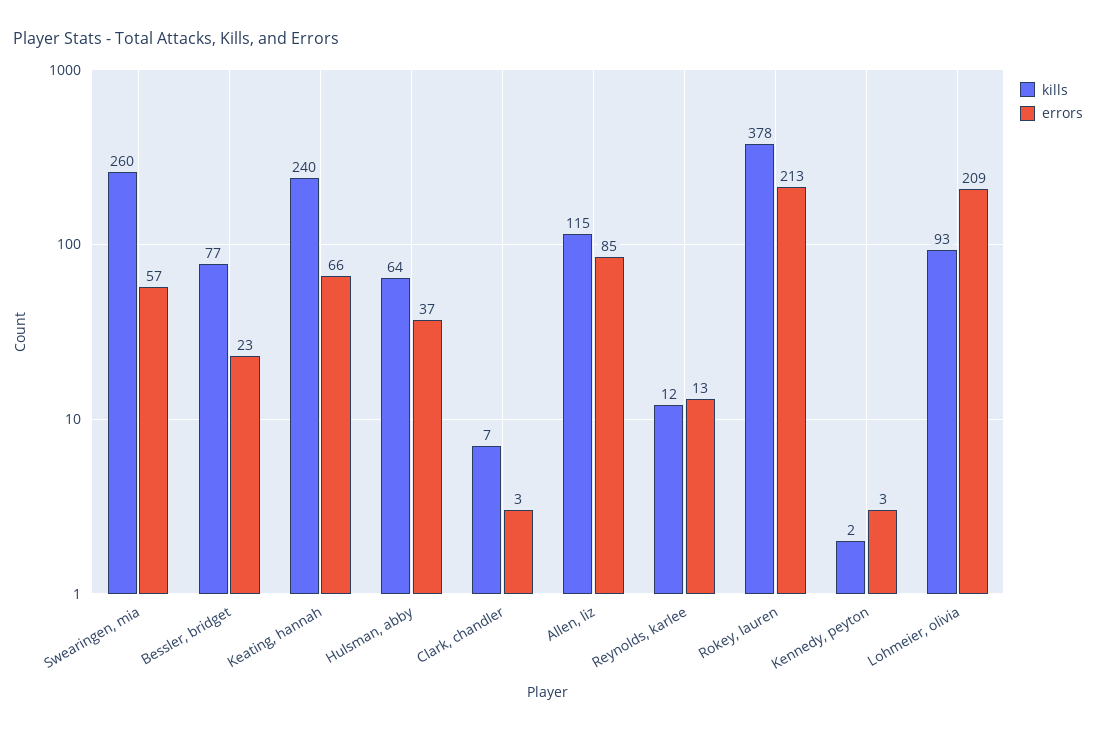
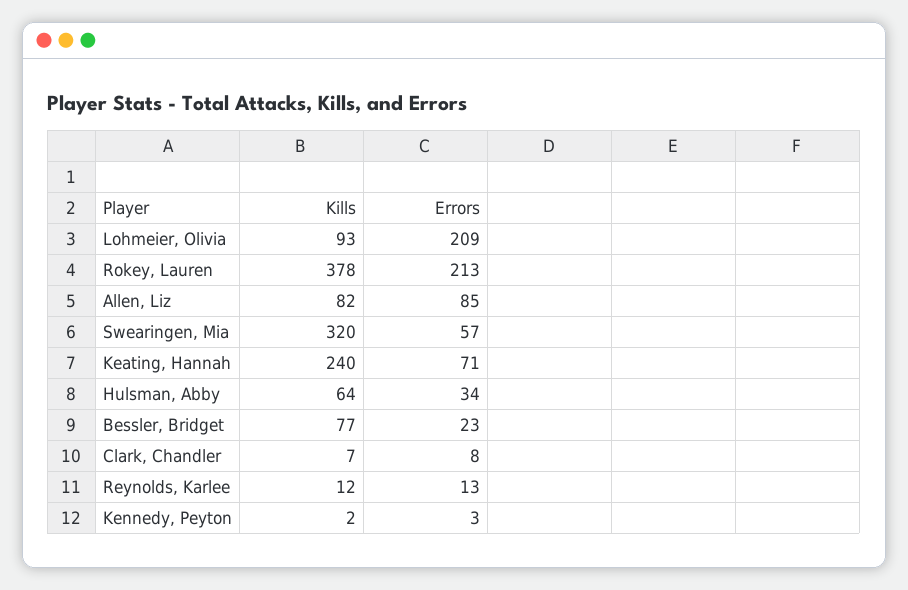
kills, Swearingen, mia: 260 -> 320
errors, Keating, hannah: 66 -> 71
errors, Hulsman, abby: 37 -> 34
errors, Clark, chandler: 3 -> 8
kills, Allen, liz: 115 -> 82

